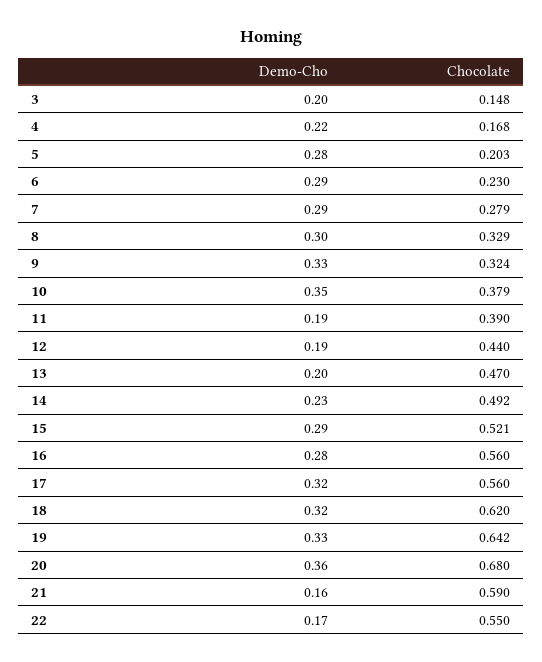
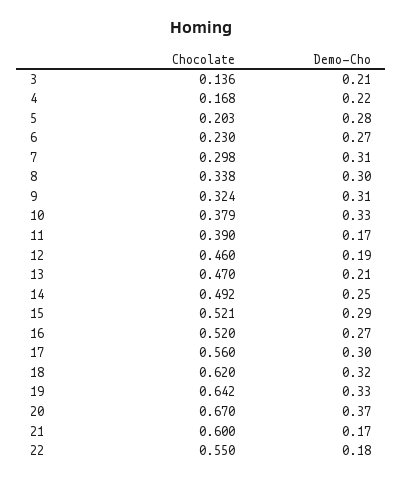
Demo-Cho, 3: 0.2 -> 0.21
Chocolate, 3: 0.148 -> 0.136
Demo-Cho, 6: 0.29 -> 0.27
Demo-Cho, 7: 0.29 -> 0.31
Chocolate, 7: 0.279 -> 0.298
Chocolate, 8: 0.329 -> 0.338
Demo-Cho, 9: 0.33 -> 0.31
Demo-Cho, 10: 0.35 -> 0.33
Demo-Cho, 11: 0.19 -> 0.17
Chocolate, 12: 0.44 -> 0.46
Demo-Cho, 13: 0.2 -> 0.21
Demo-Cho, 14: 0.23 -> 0.25
Demo-Cho, 16: 0.28 -> 0.27
Chocolate, 16: 0.56 -> 0.52
Demo-Cho, 17: 0.32 -> 0.3
Demo-Cho, 20: 0.36 -> 0.37
Chocolate, 20: 0.68 -> 0.67
Demo-Cho, 21: 0.16 -> 0.17
Chocolate, 21: 0.59 -> 0.6
Demo-Cho, 22: 0.17 -> 0.18

